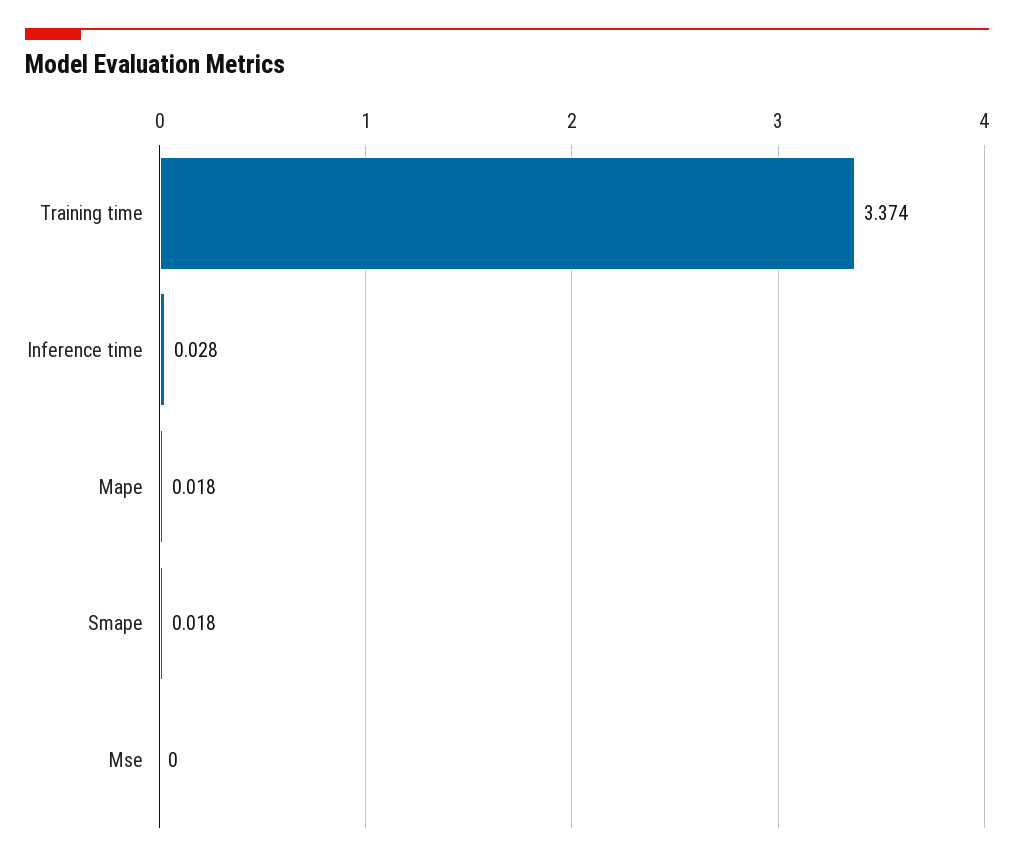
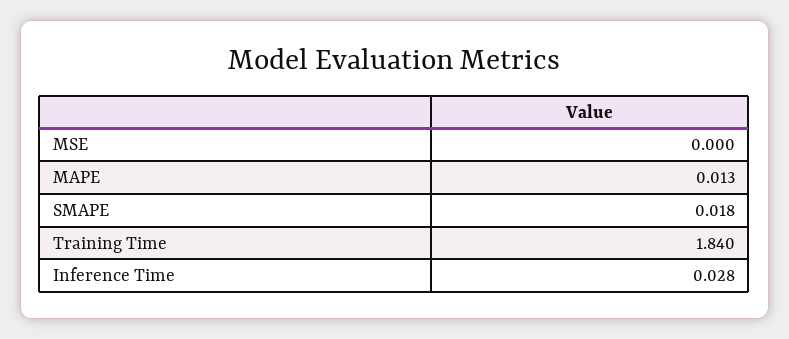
Training time: 3.374 -> 1.84
Mape: 0.018 -> 0.013

